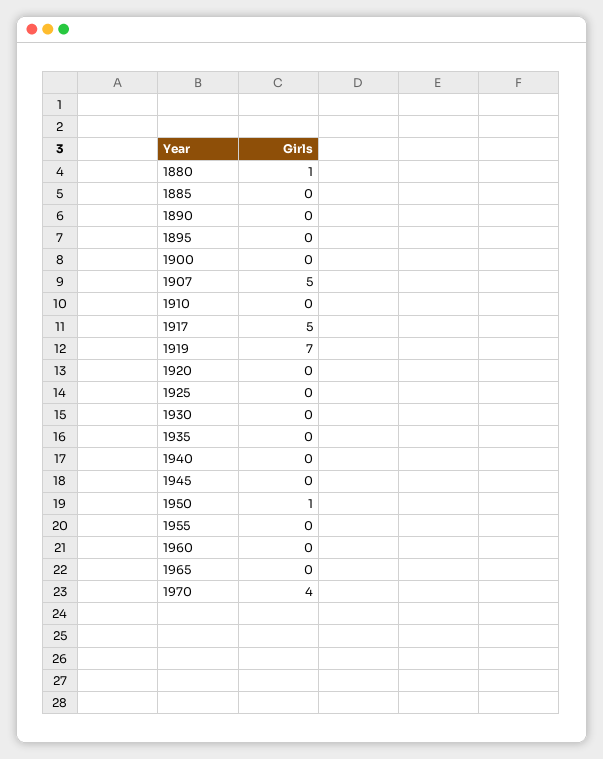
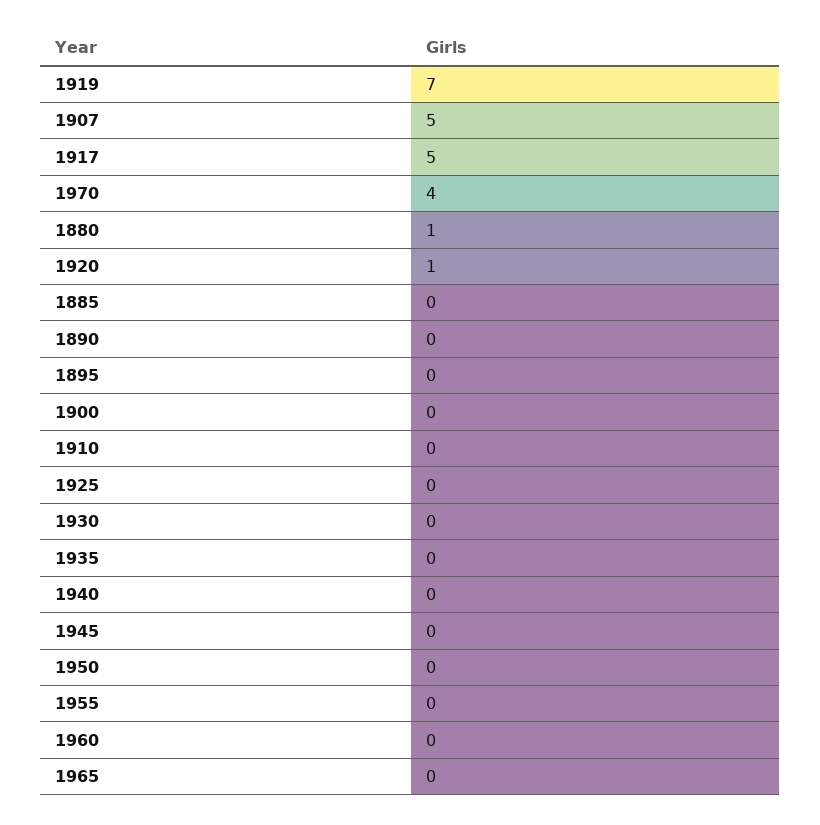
1920: 0 -> 1
1950: 1 -> 0

